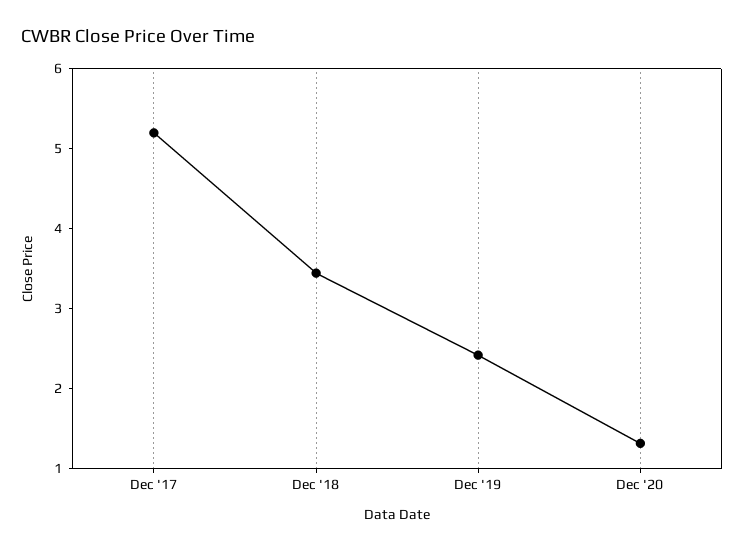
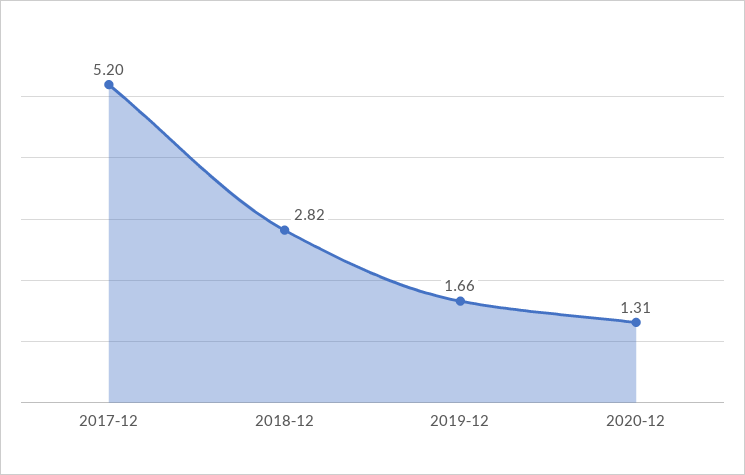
Dec '18: 3.4 -> 2.82
Dec '19: 2.4 -> 1.66

